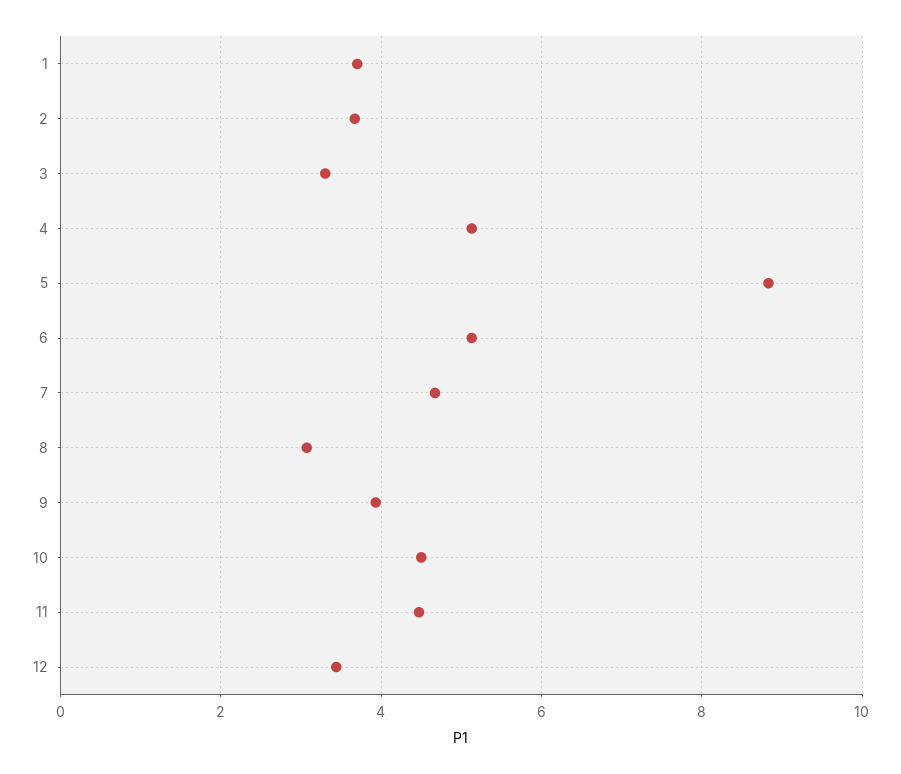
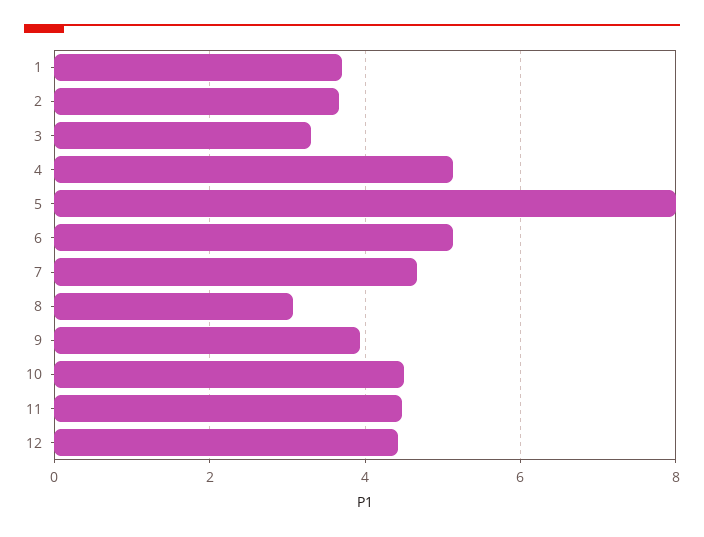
5: 8.8 -> 8
12: 3.4 -> 4.4

